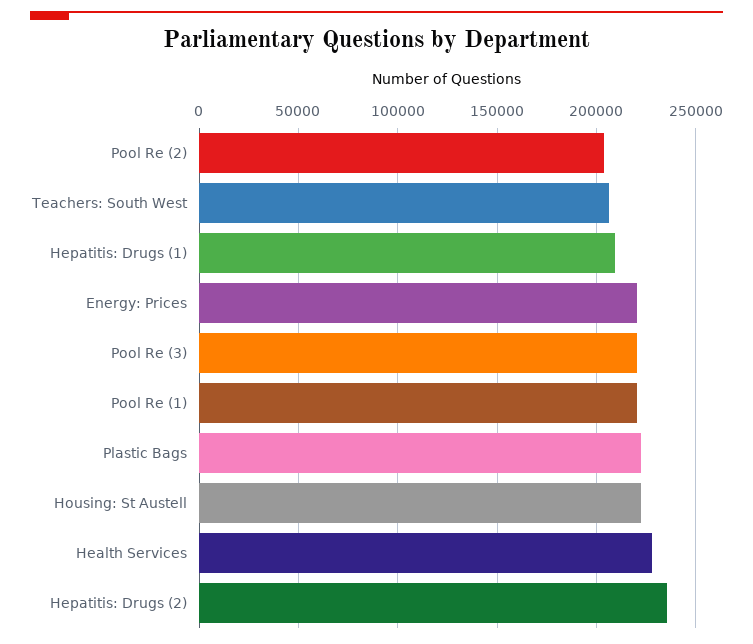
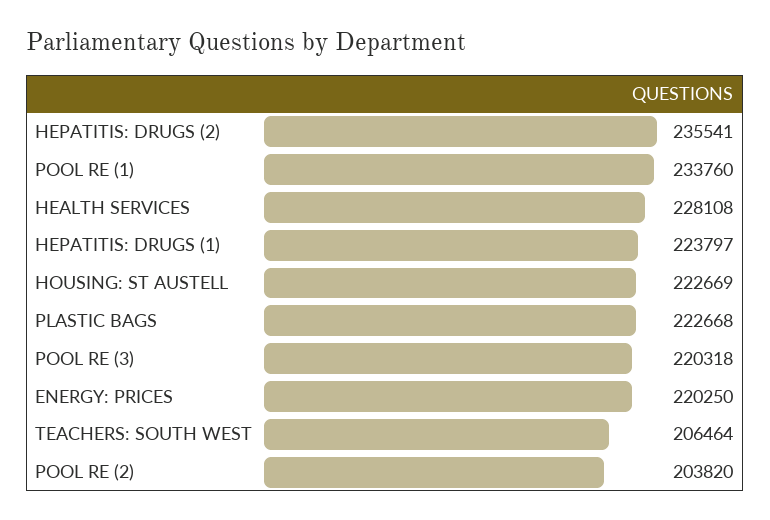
Hepatitis: Drugs (1): 210000 -> 223797
Pool Re (1): 220000 -> 233760

